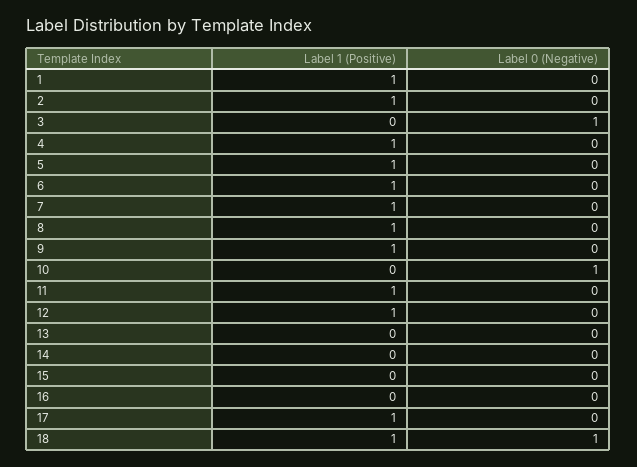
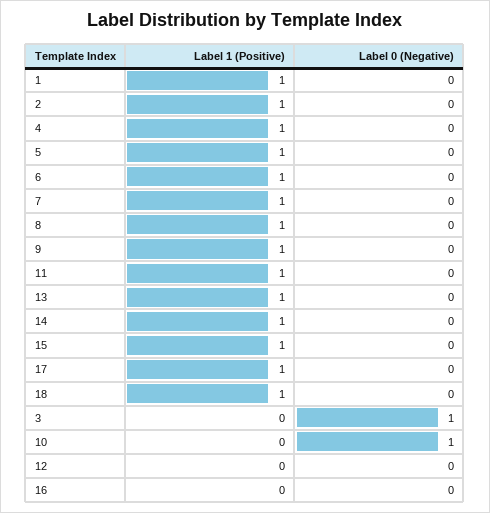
Label 1 (Positive), 12: 1 -> 0
Label 1 (Positive), 13: 0 -> 1
Label 1 (Positive), 14: 0 -> 1
Label 1 (Positive), 15: 0 -> 1
Label 0 (Negative), 18: 1 -> 0

